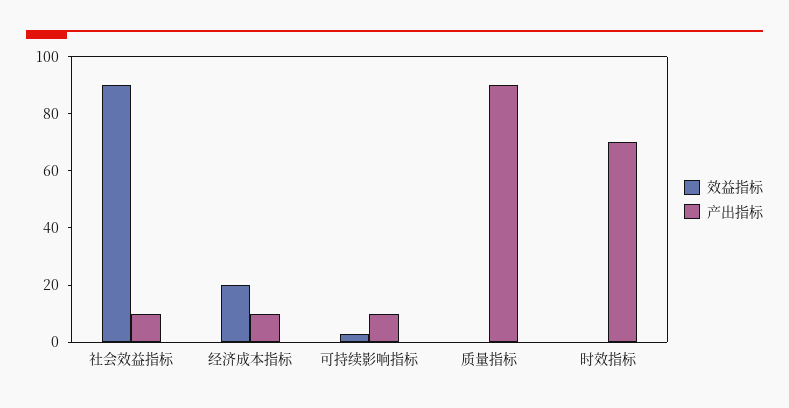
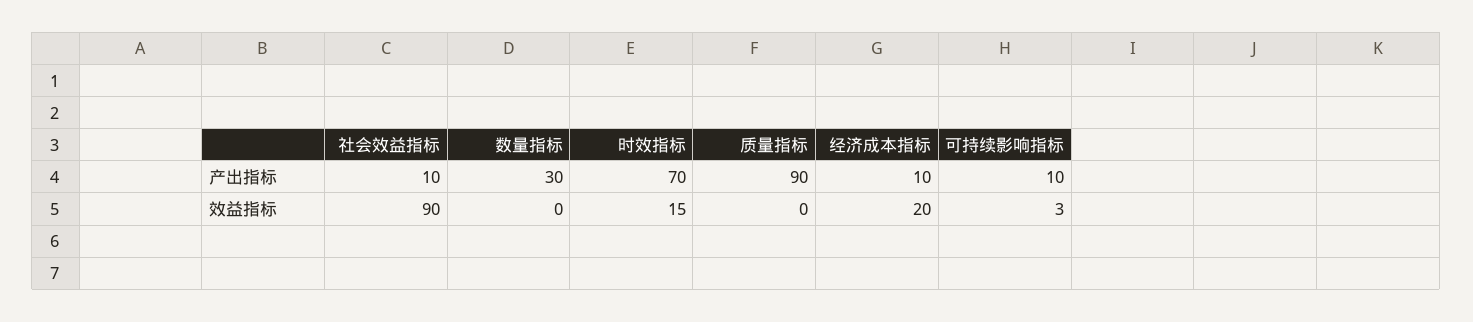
效益指标, 时效指标: 0 -> 15
产出指标, 数量指标: none -> 30
效益指标, 数量指标: none -> 0

